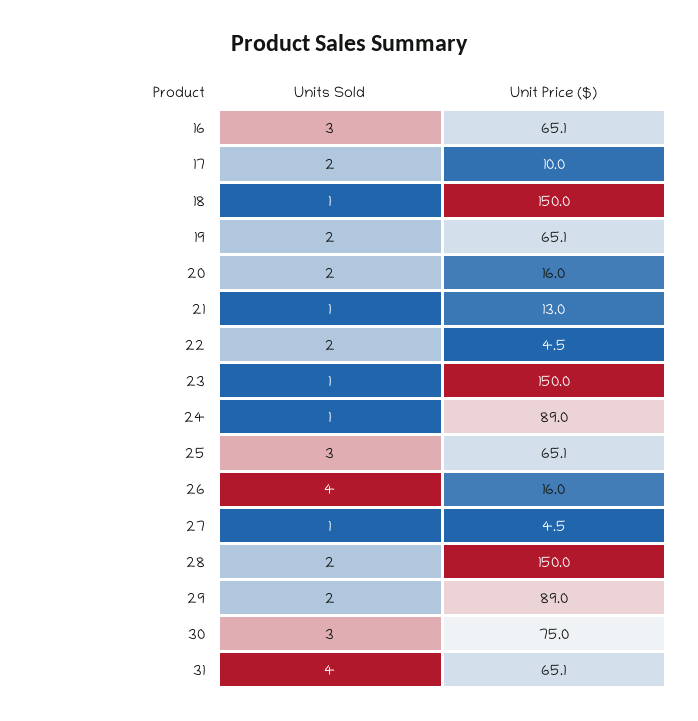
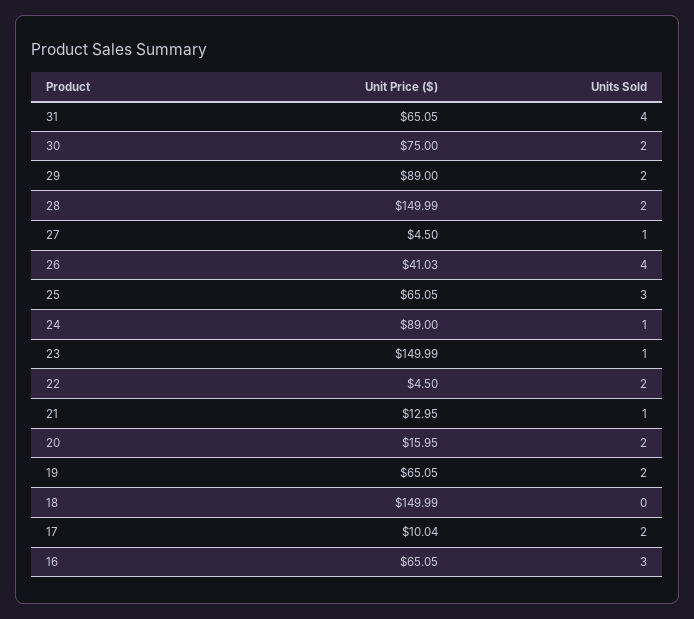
Units Sold, 18: 1 -> 0
Unit Price ($), 26: 16 -> 41.03
Units Sold, 30: 3 -> 2

